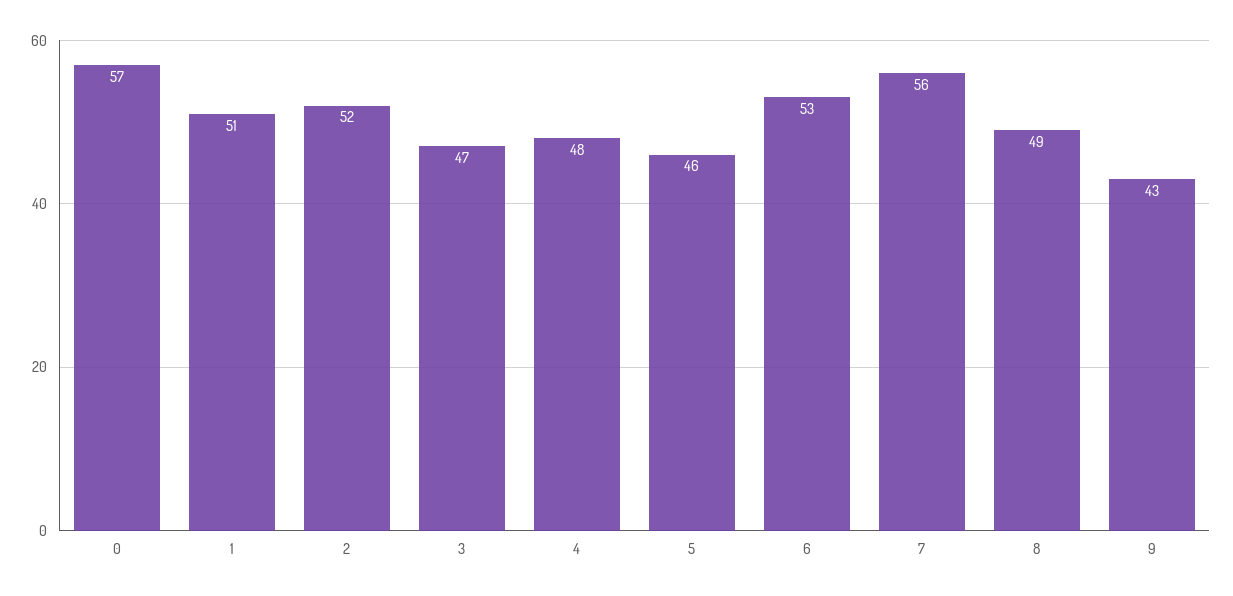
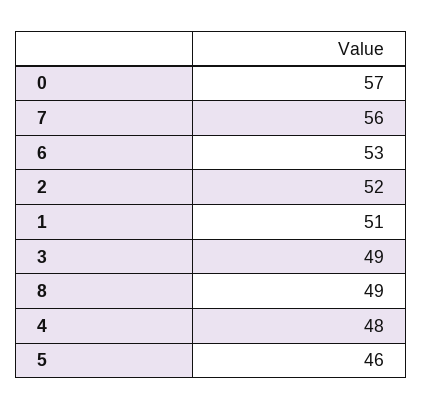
3: 47 -> 49
9: 43 -> none

